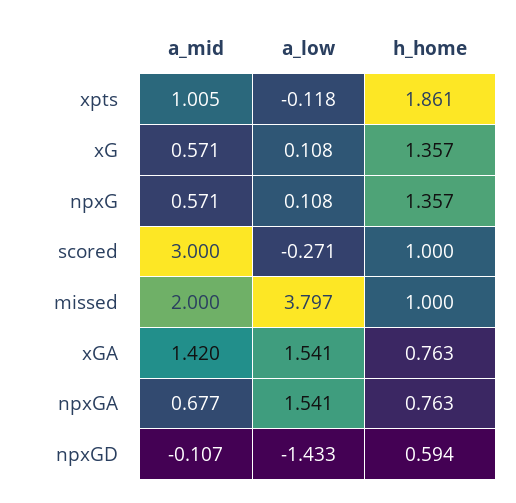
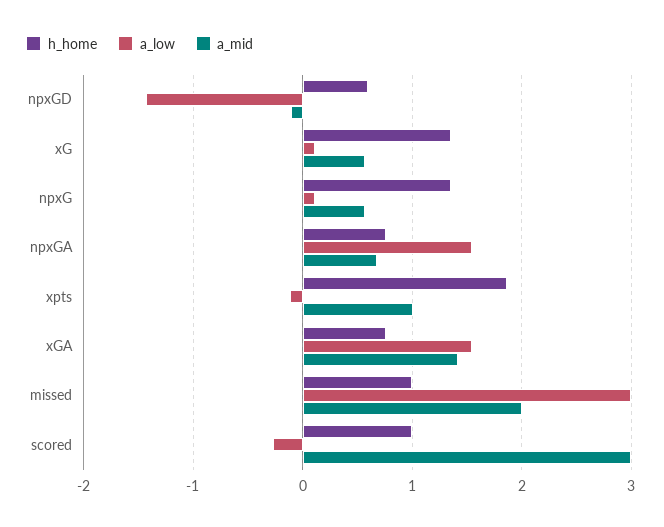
a_low, missed: 3.797 -> 3

